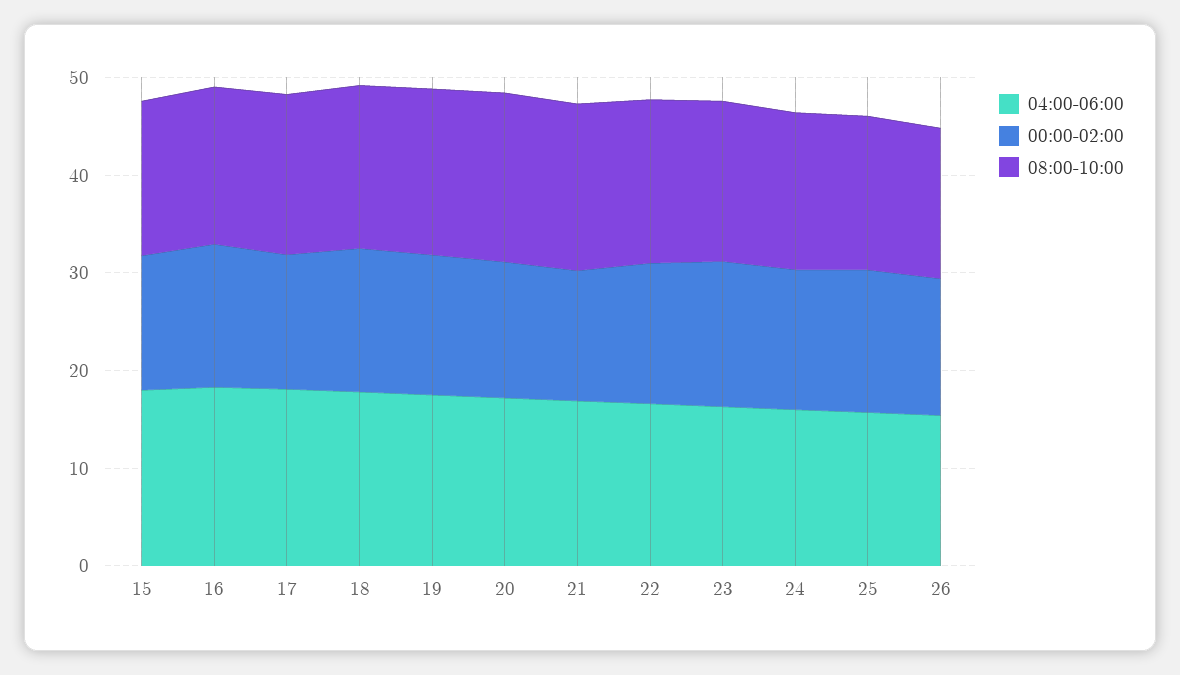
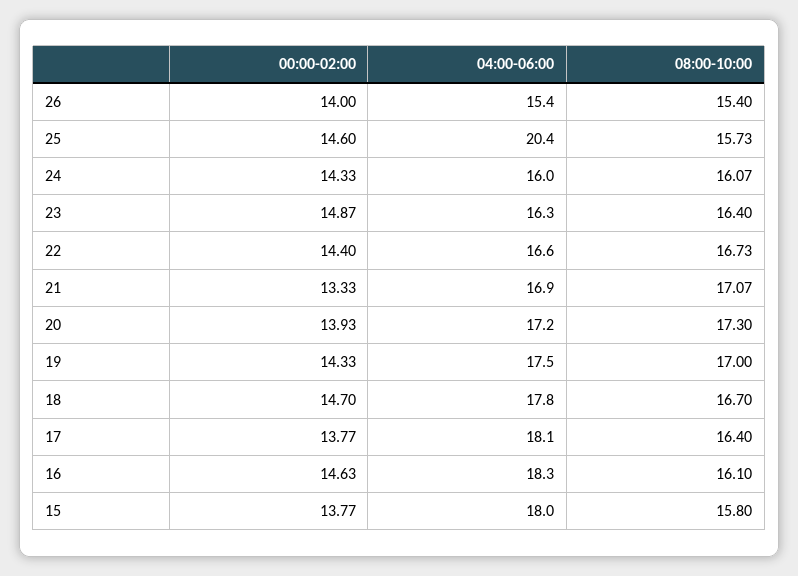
04:00-06:00, 25: 16 -> 20.4

